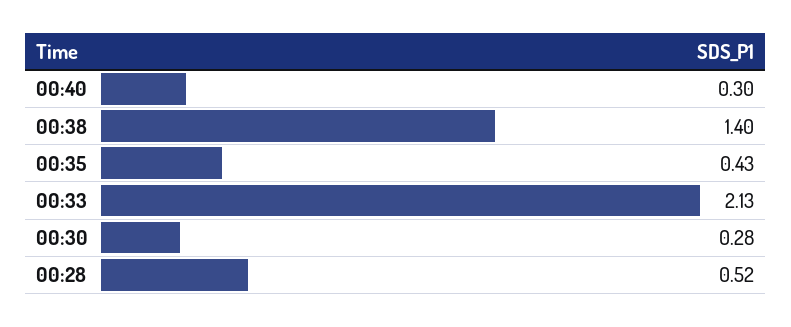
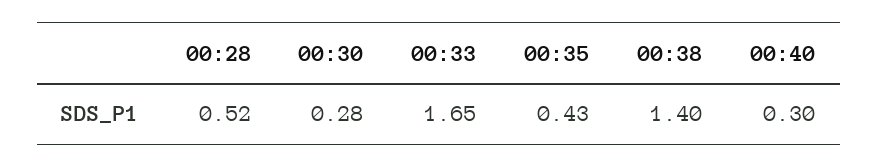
00:33: 2.13 -> 1.65

